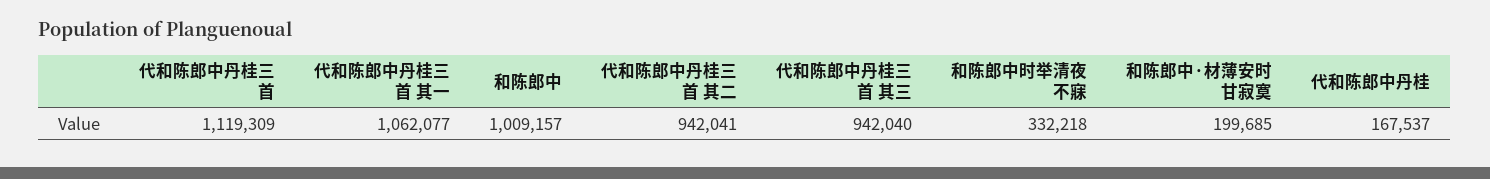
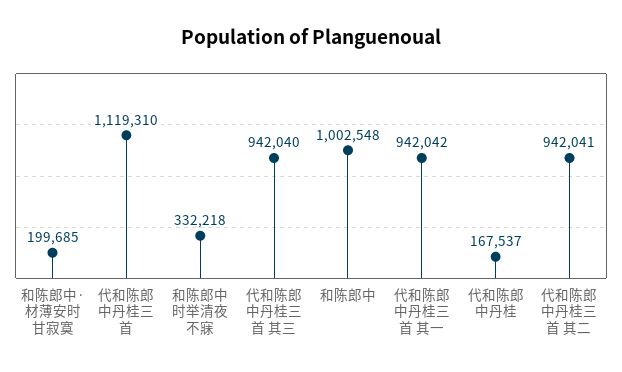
代和陈郎中丹桂三首: 1119309 -> 1119310
代和陈郎中丹桂三首 其一: 1062077 -> 942042
和陈郎中: 1009157 -> 1002548

